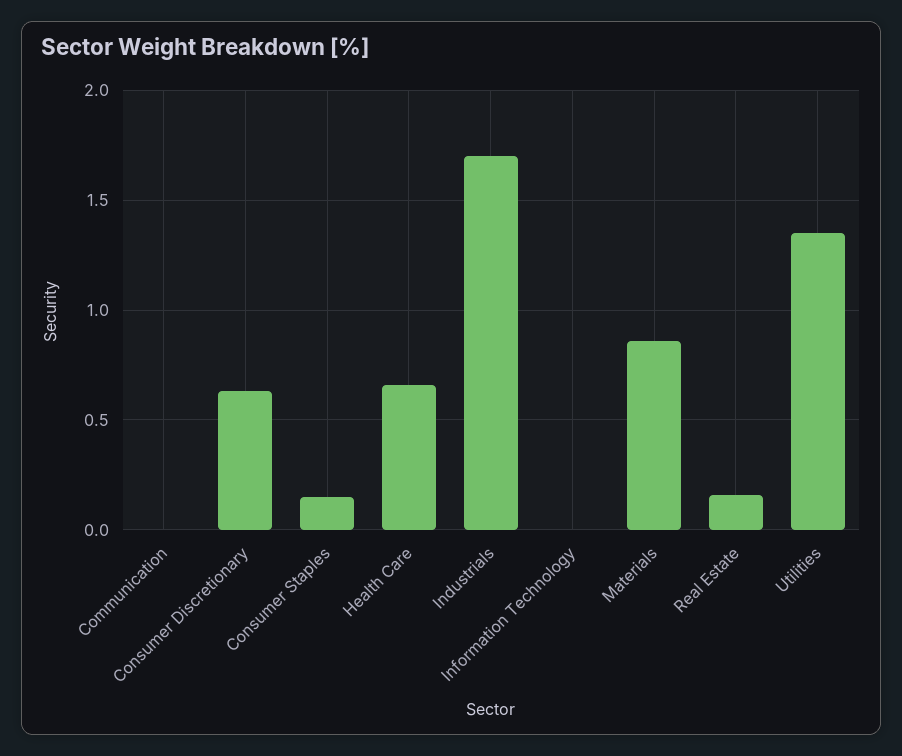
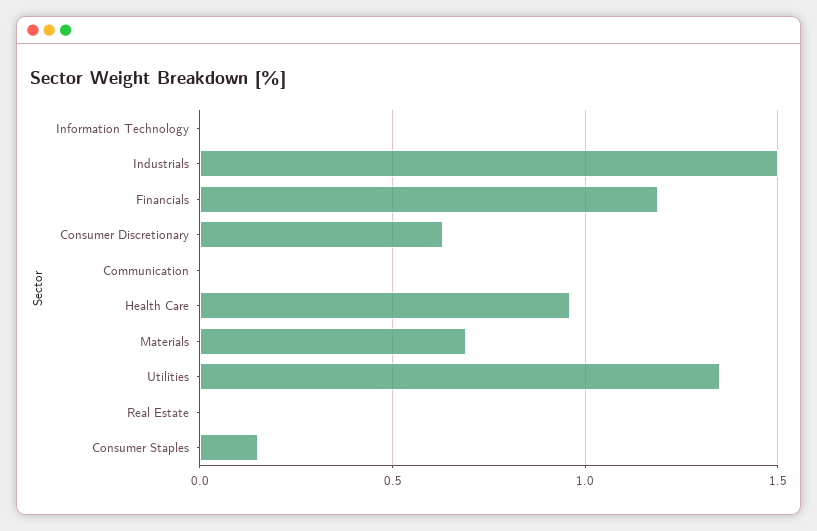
Health Care: 0.65 -> 0.95
Industrials: 1.7 -> 1.5
Materials: 0.85 -> 0.7
Real Estate: 0.15 -> 0
Financials: none -> 1.2

